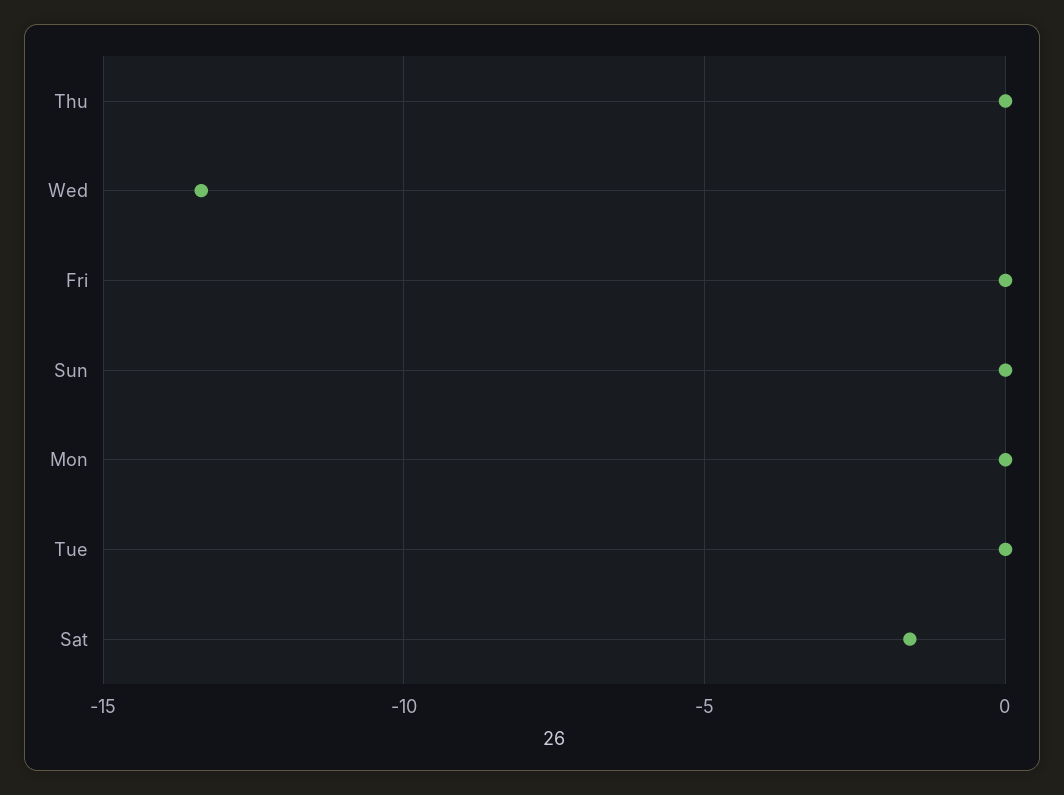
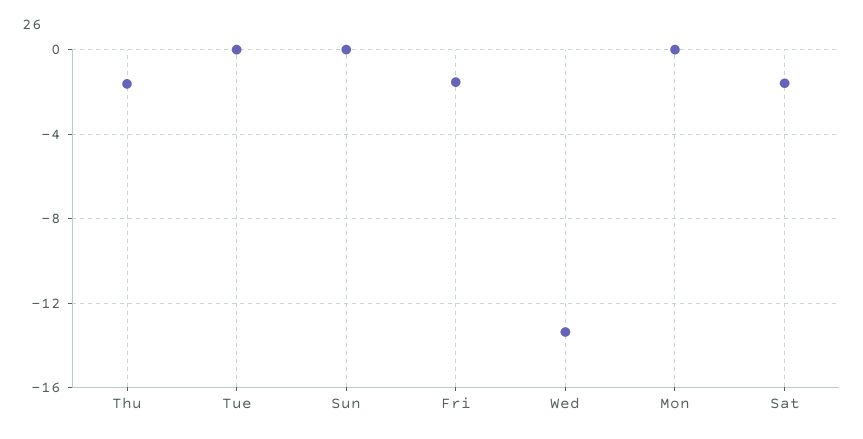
Thu: 0 -> -1.5
Fri: 0 -> -1.5

